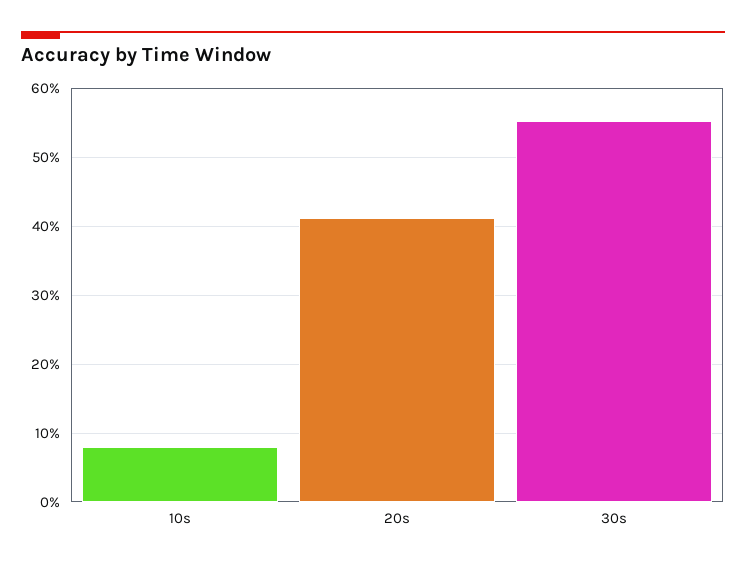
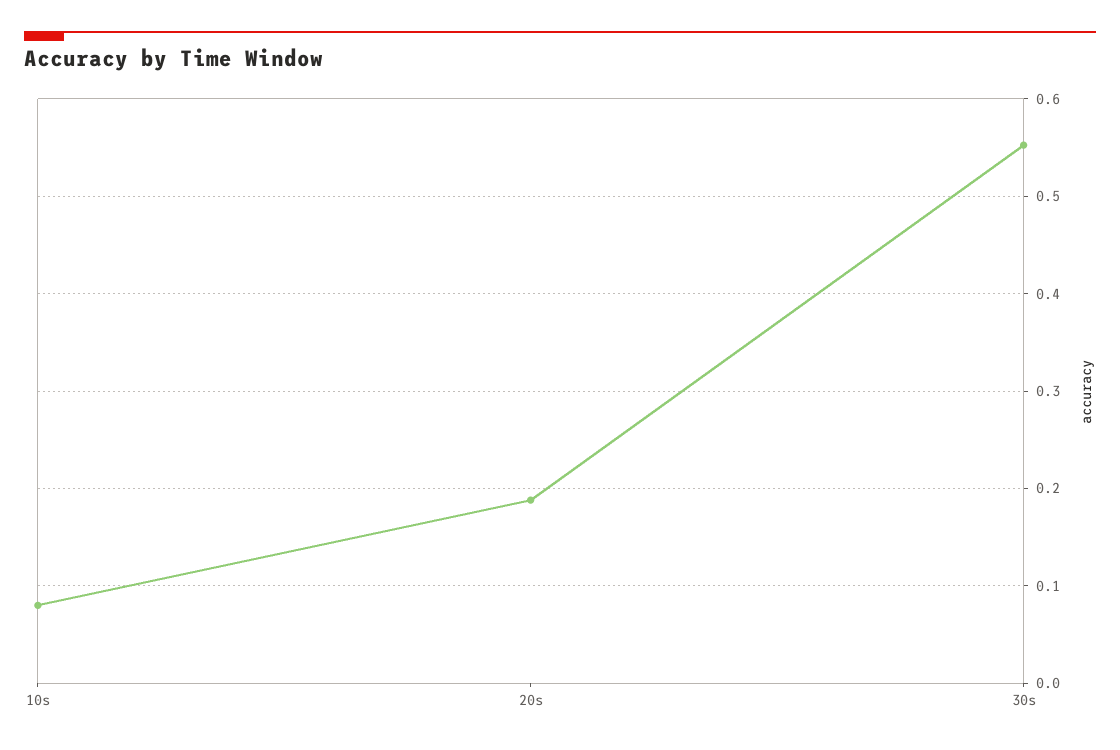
20s: 0.41 -> 0.19

